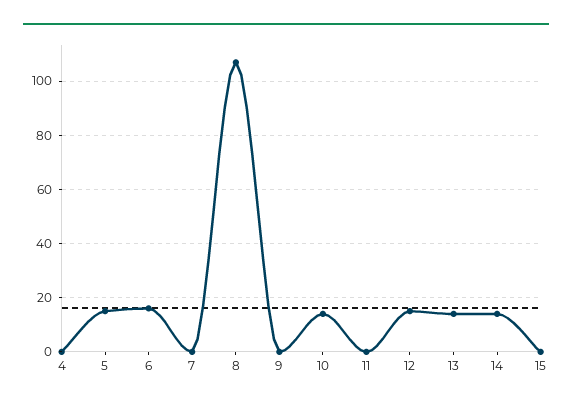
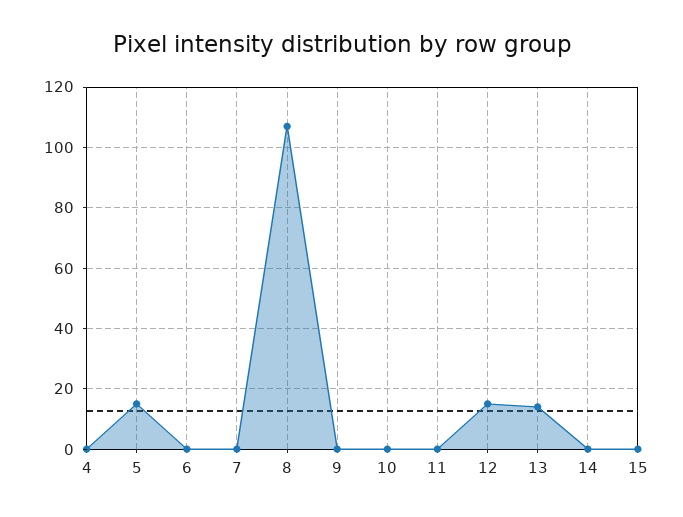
6: 15 -> 0
10: 15 -> 0
14: 15 -> 0

